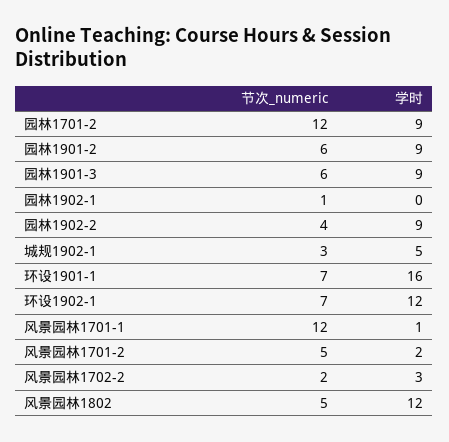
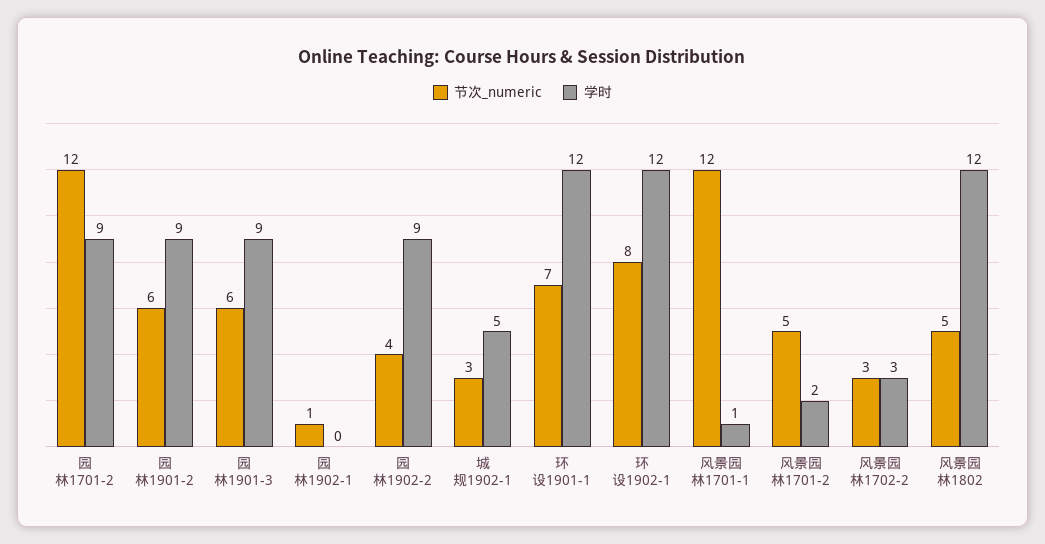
学时, 环设1901-1: 16 -> 12
节次_numeric, 环设1902-1: 7 -> 8
节次_numeric, 风景园林1702-2: 2 -> 3

